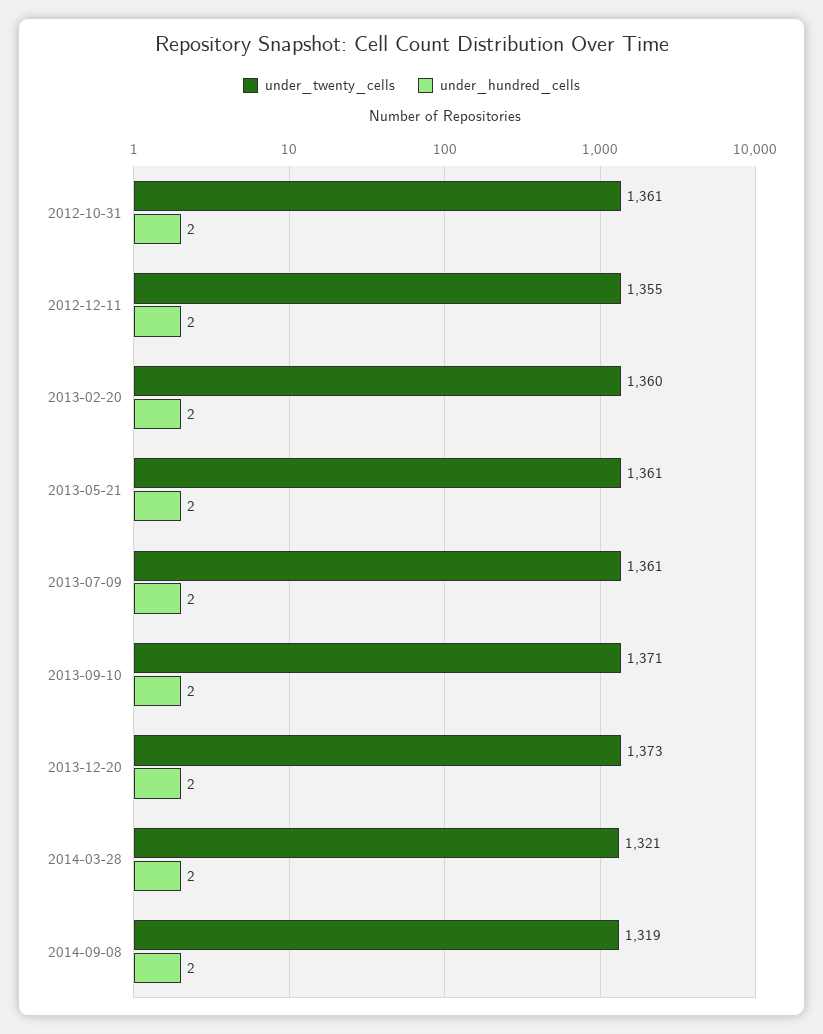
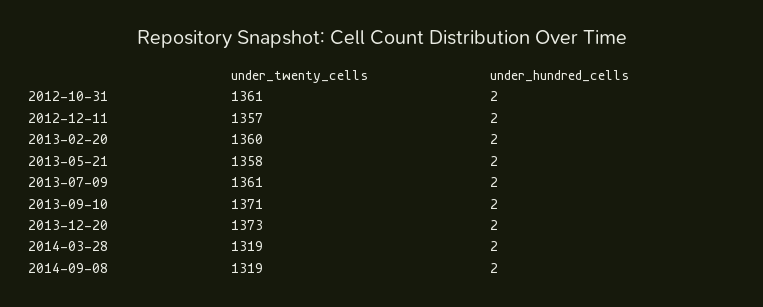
under_twenty_cells, 2012-12-11: 1355 -> 1357
under_twenty_cells, 2013-05-21: 1361 -> 1358
under_twenty_cells, 2014-03-28: 1321 -> 1319

